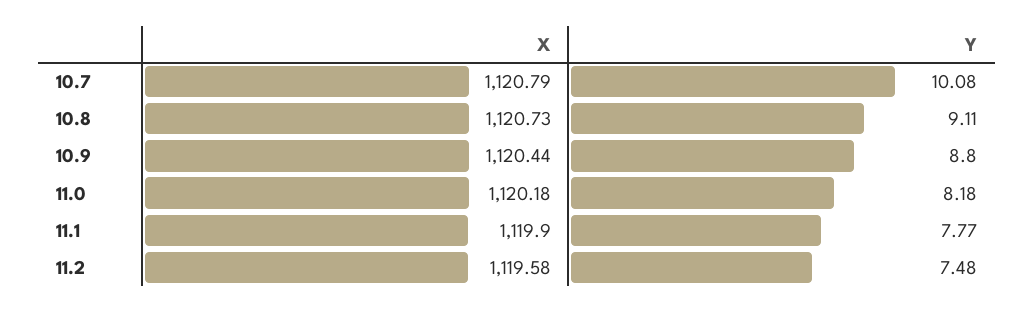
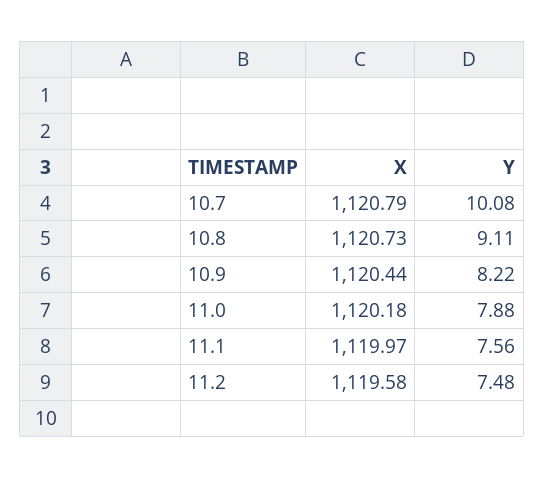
Y, 10.9: 8.8 -> 8.22
Y, 11.0: 8.18 -> 7.88
X, 11.1: 1119.9 -> 1119.97
Y, 11.1: 7.77 -> 7.56

